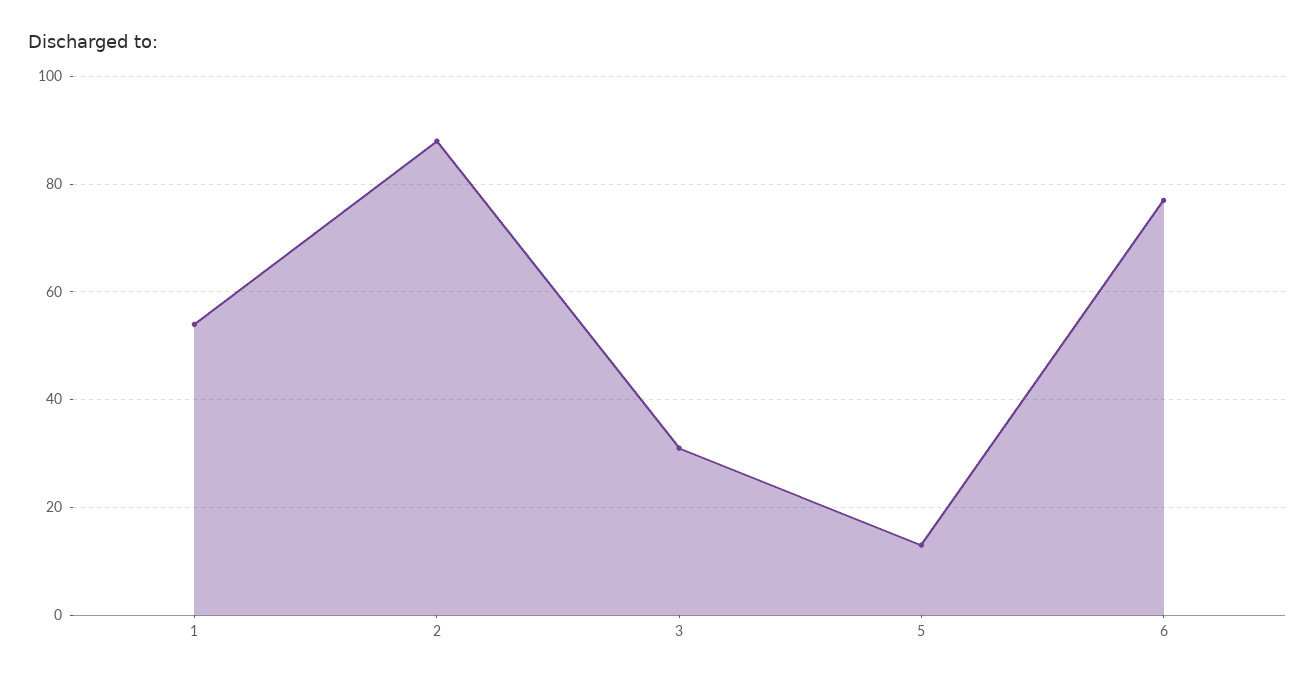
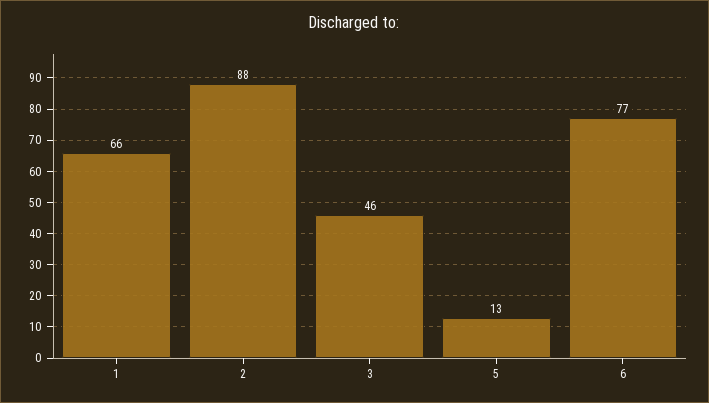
1: 55 -> 66
3: 30 -> 46

